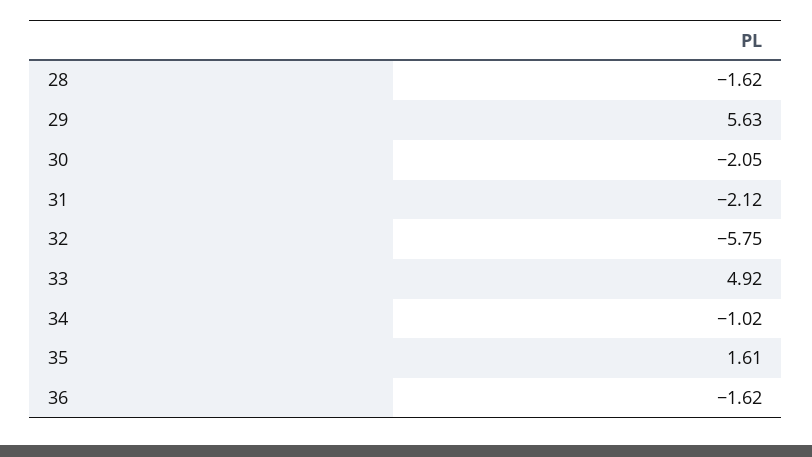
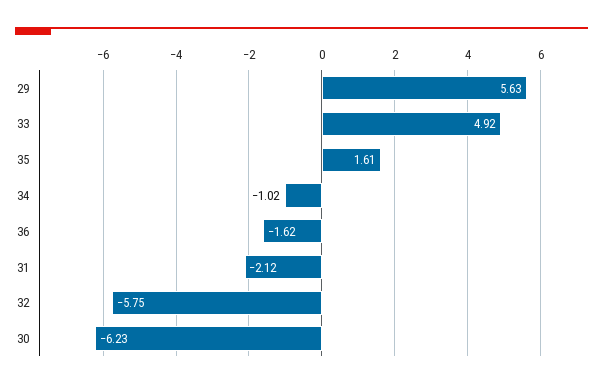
28: -1.62 -> none
30: -2.05 -> -6.23

